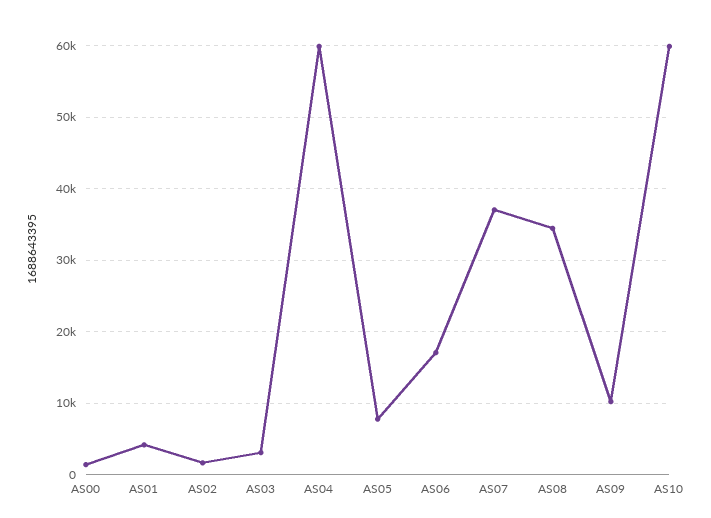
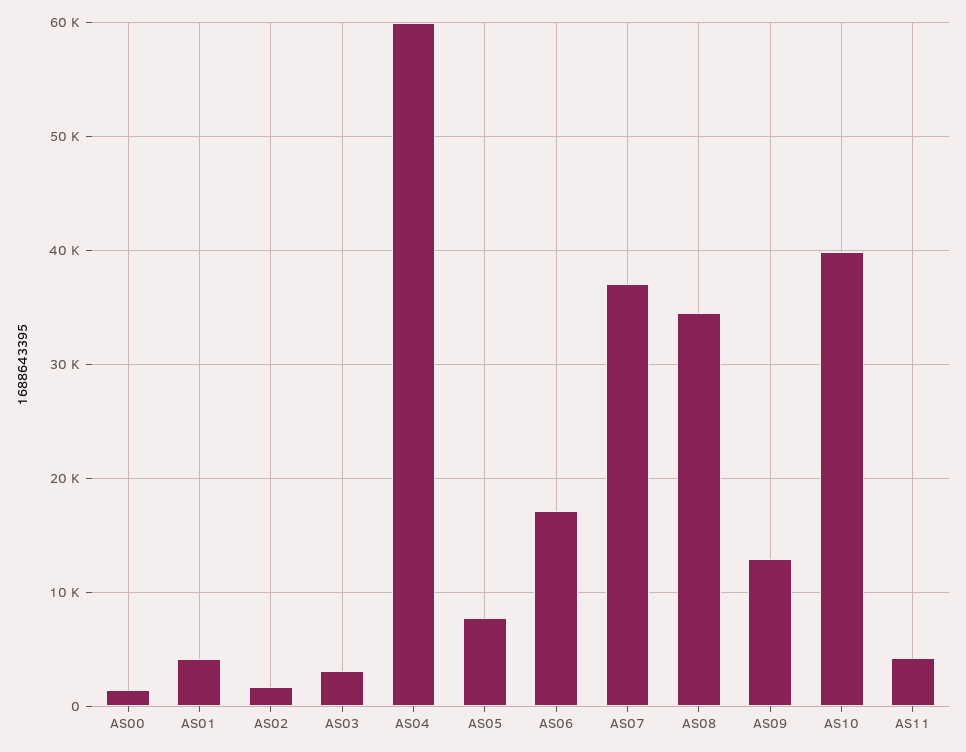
AS09: 10000 -> 13000
AS10: 60000 -> 40000
AS11: none -> 4000

